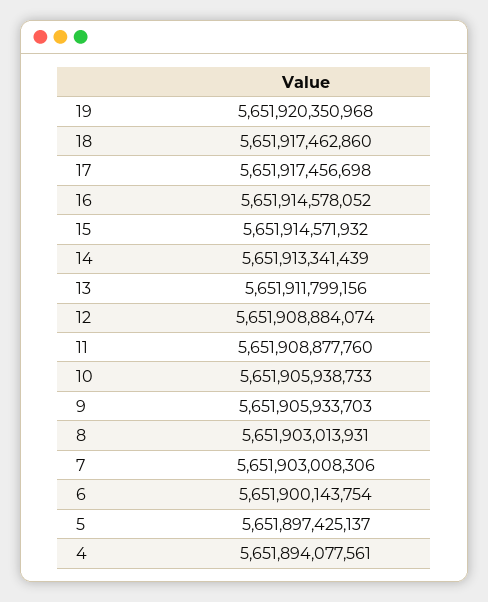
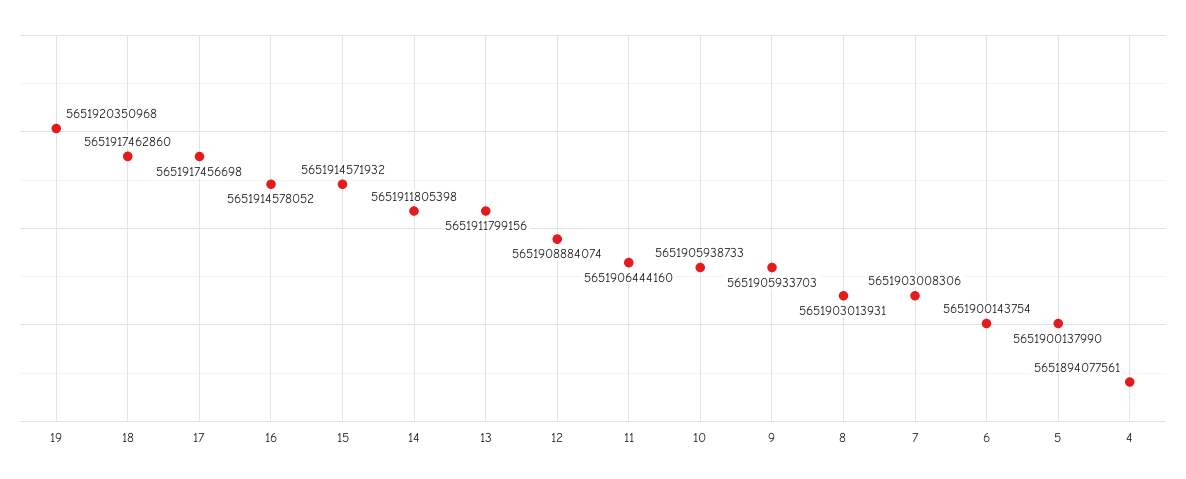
14: 5651913341439 -> 5651911805398
11: 5651908877760 -> 5651906444160
5: 5651897425137 -> 5651900137990

